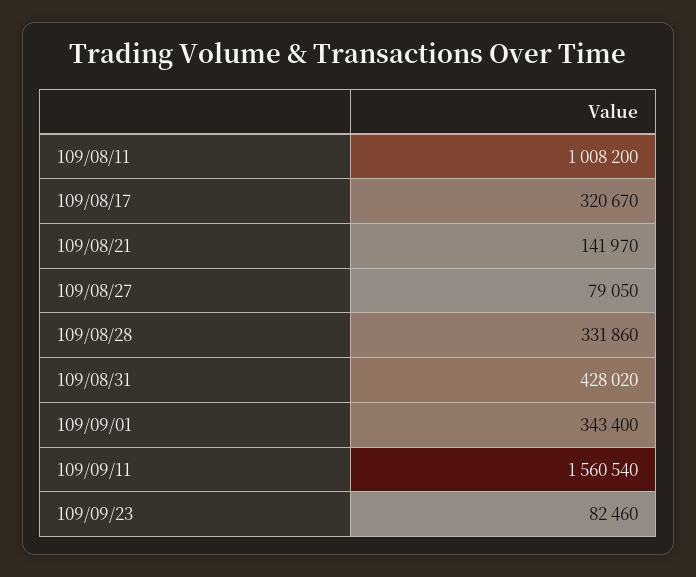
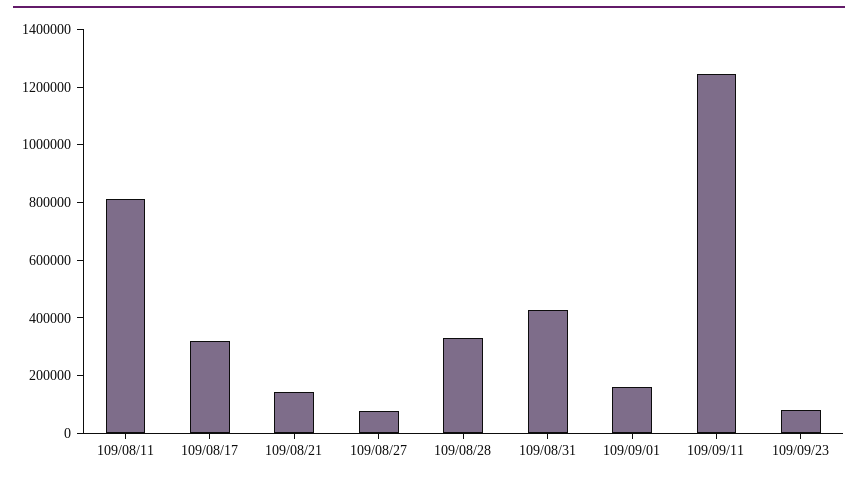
109/08/11: 1008200 -> 800000
109/09/01: 343400 -> 150000
109/09/11: 1560540 -> 1250000

